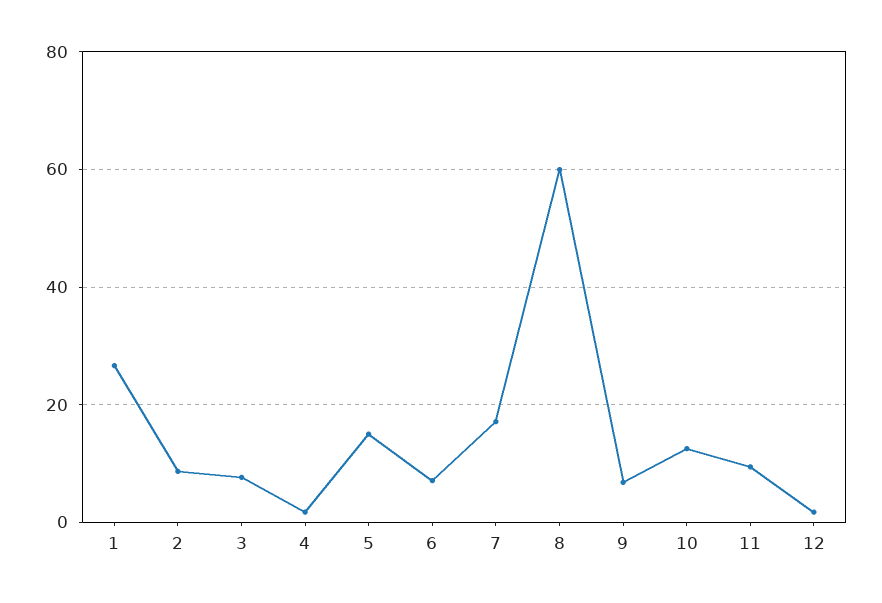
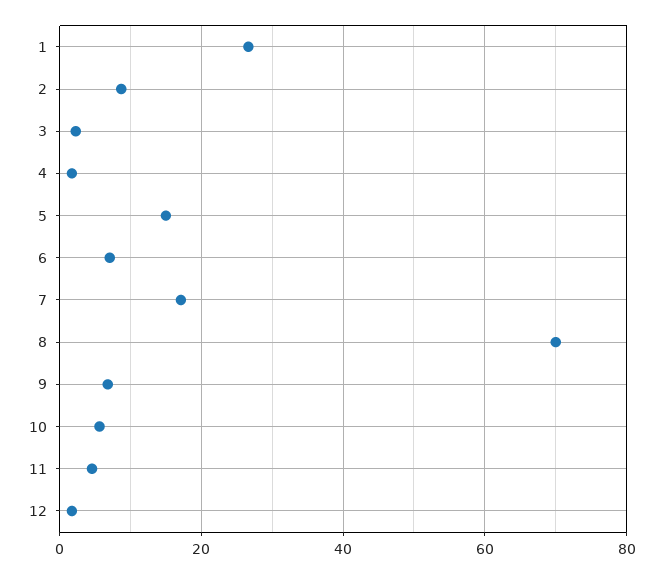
3: 8 -> 2
8: 60 -> 70
10: 12 -> 6
11: 10 -> 4

